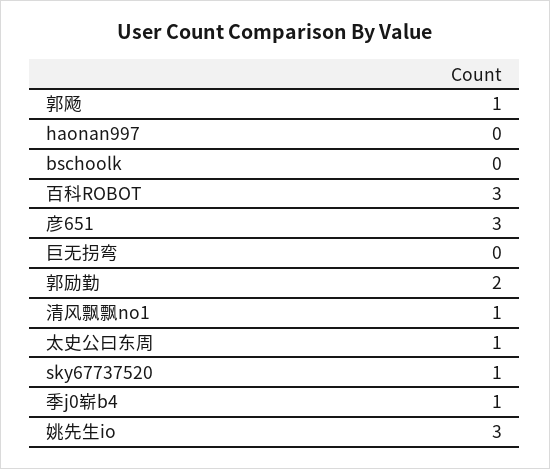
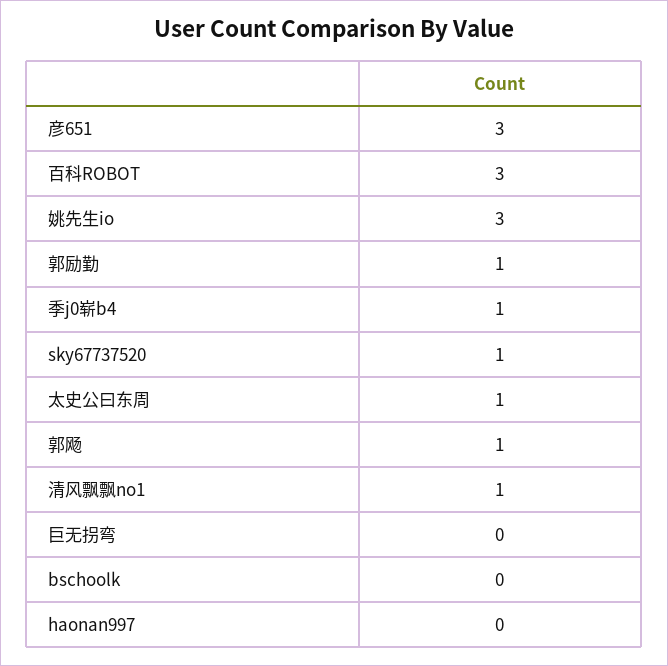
郭励勤: 2 -> 1

